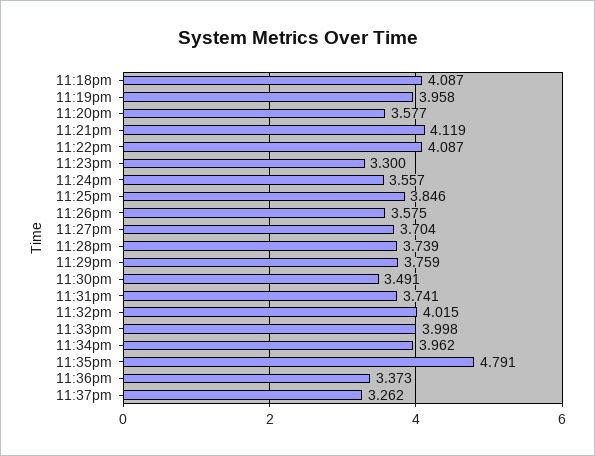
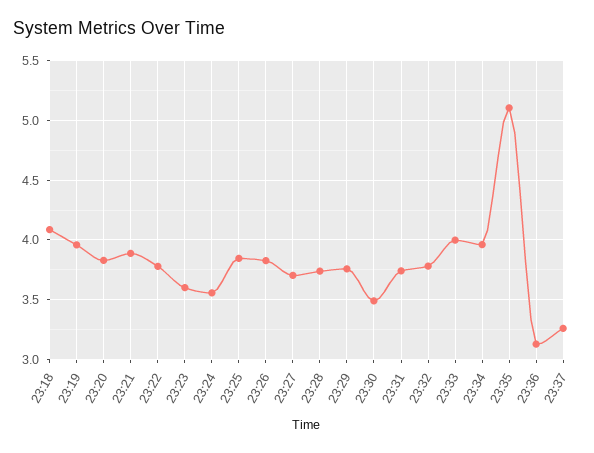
11:20pm: 3.577 -> 3.8
11:21pm: 4.119 -> 3.9
11:22pm: 4.087 -> 3.8
11:23pm: 3.3 -> 3.6
11:26pm: 3.575 -> 3.8
11:32pm: 4.015 -> 3.8
11:35pm: 4.791 -> 5.1
11:36pm: 3.373 -> 3.1

